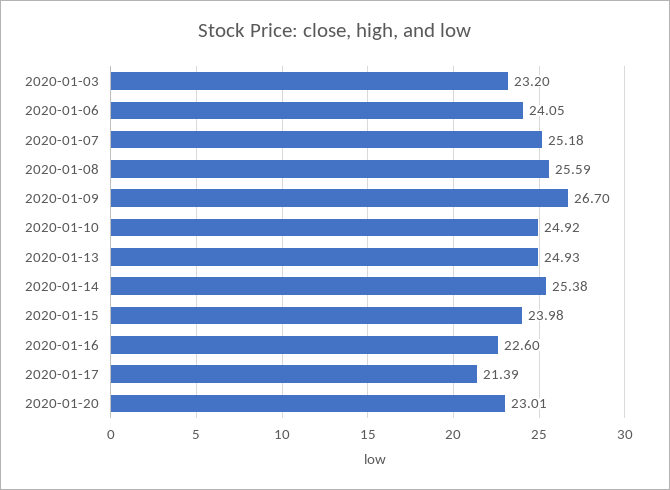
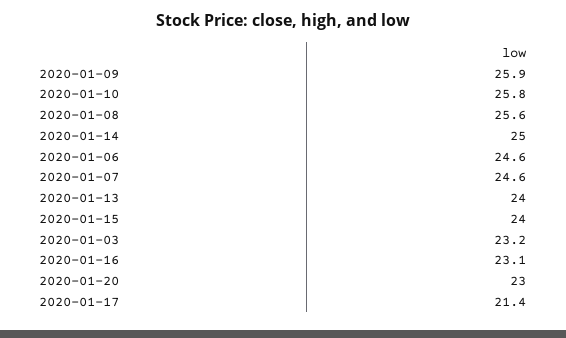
2020-01-06: 24.05 -> 24.6
2020-01-07: 25.18 -> 24.6
2020-01-09: 26.7 -> 25.9
2020-01-10: 24.92 -> 25.8
2020-01-13: 24.93 -> 24
2020-01-14: 25.38 -> 25
2020-01-16: 22.6 -> 23.1

